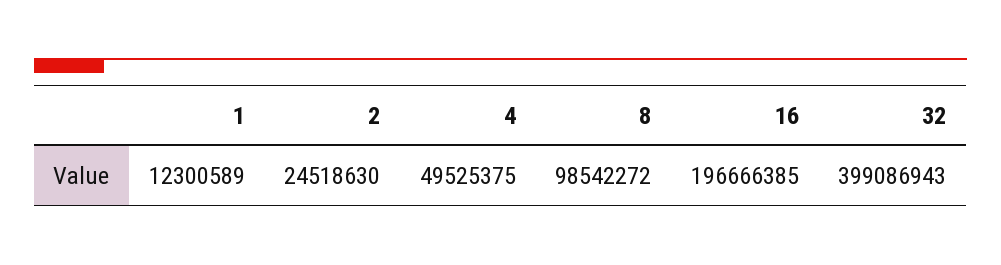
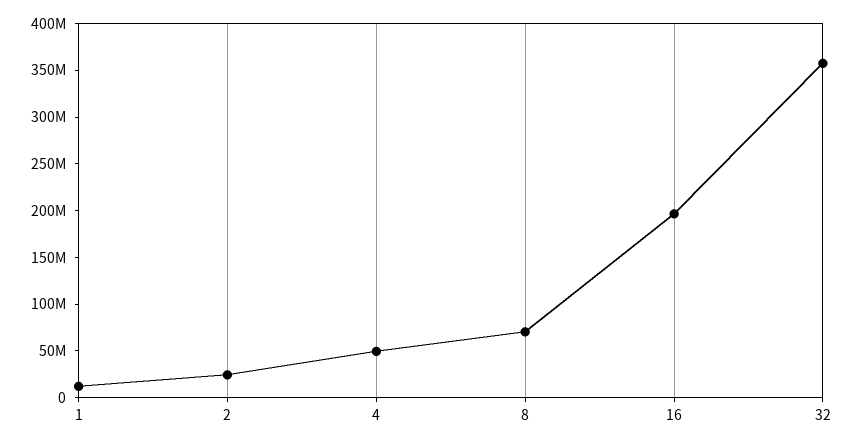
8: 98542272 -> 70000000
32: 399086943 -> 360000000

